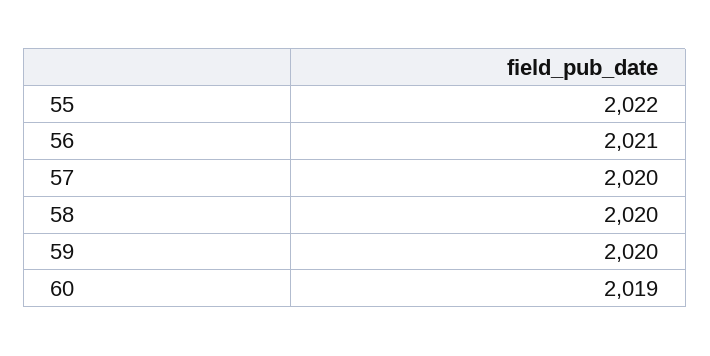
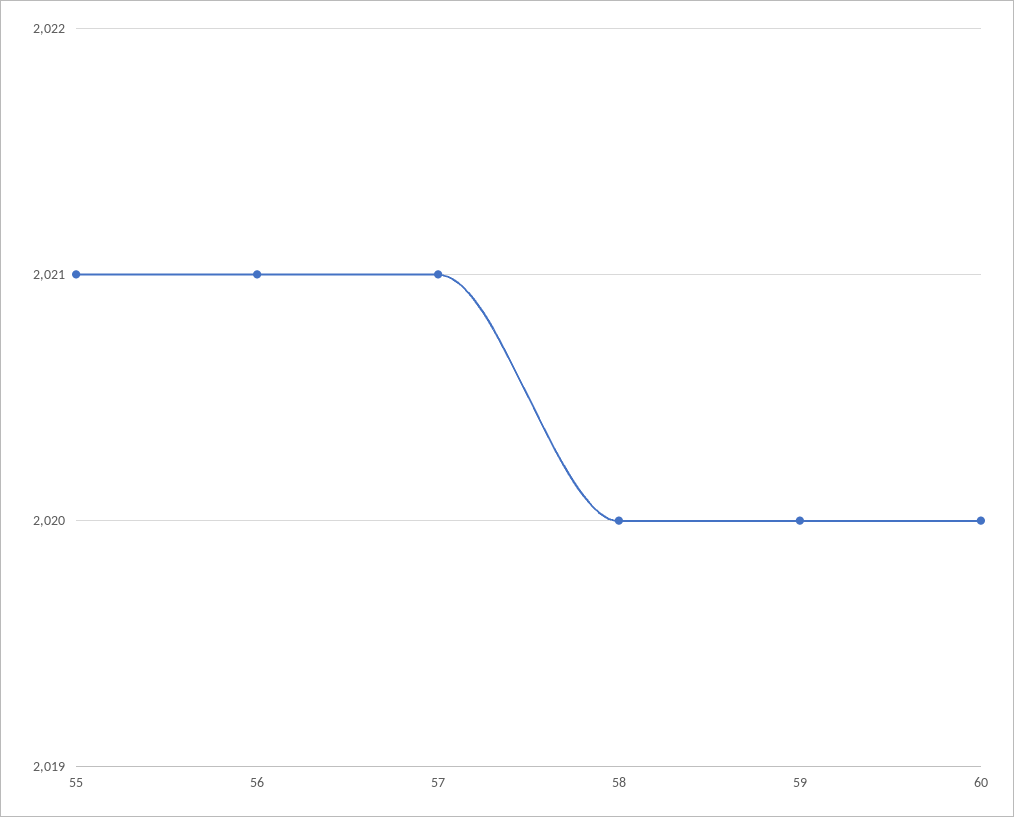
55: 2022 -> 2021
57: 2020 -> 2021
60: 2019 -> 2020

